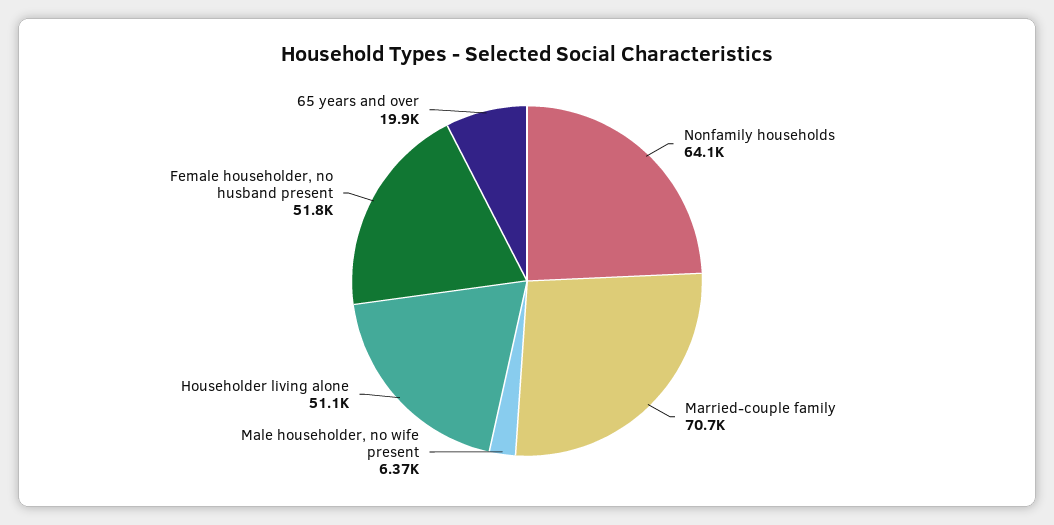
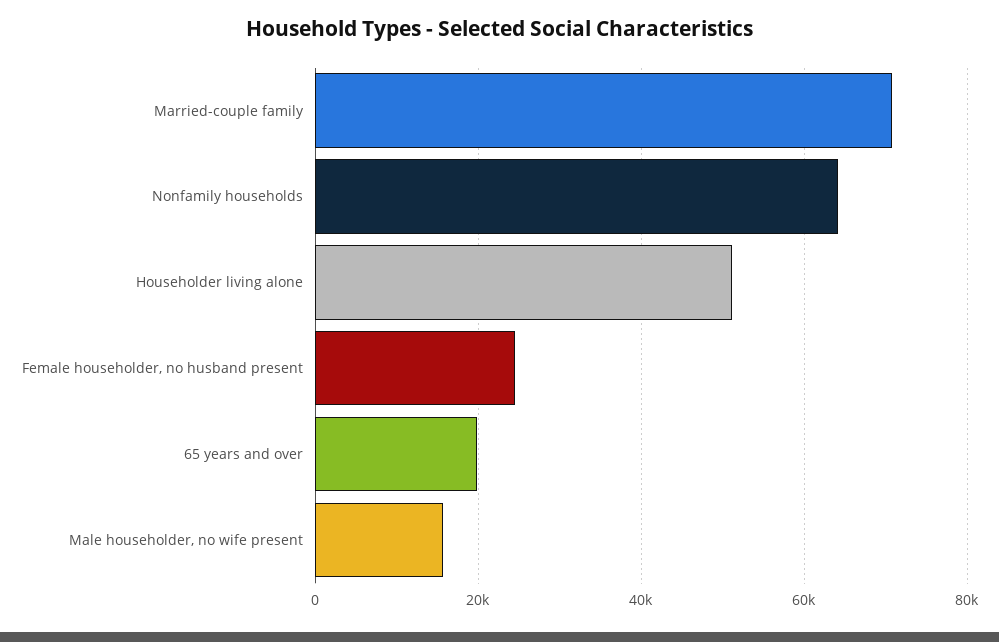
Male householder, no wife present: 6370 -> 16000
Female householder, no husband present: 51800 -> 24000

